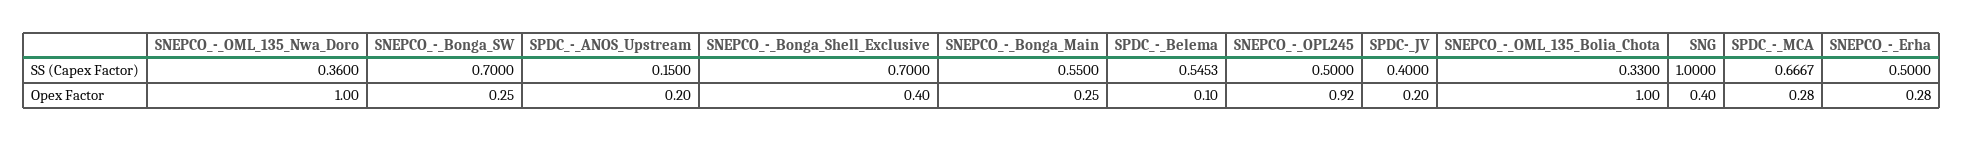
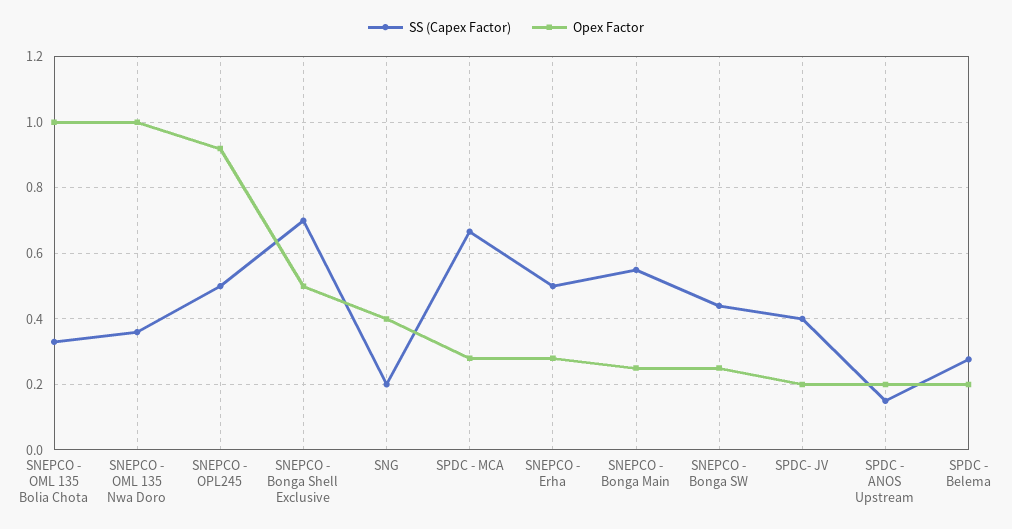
SS (Capex Factor), SNEPCO_-_Bonga_SW: 0.7 -> 0.44
SS (Capex Factor), SPDC_-_Belema: 0.5453 -> 0.28
SS (Capex Factor), SNG: 1 -> 0.2
Opex Factor, SNEPCO_-_Bonga_Shell_Exclusive: 0.4 -> 0.5
Opex Factor, SPDC_-_Belema: 0.1 -> 0.2

